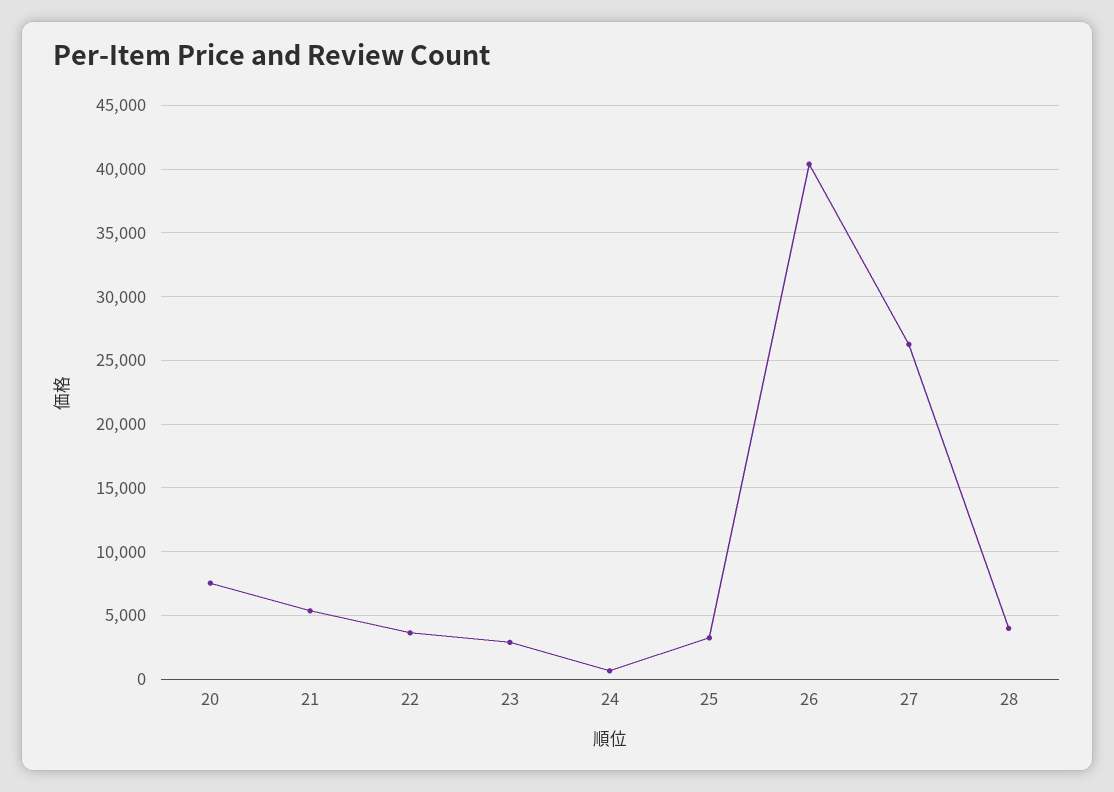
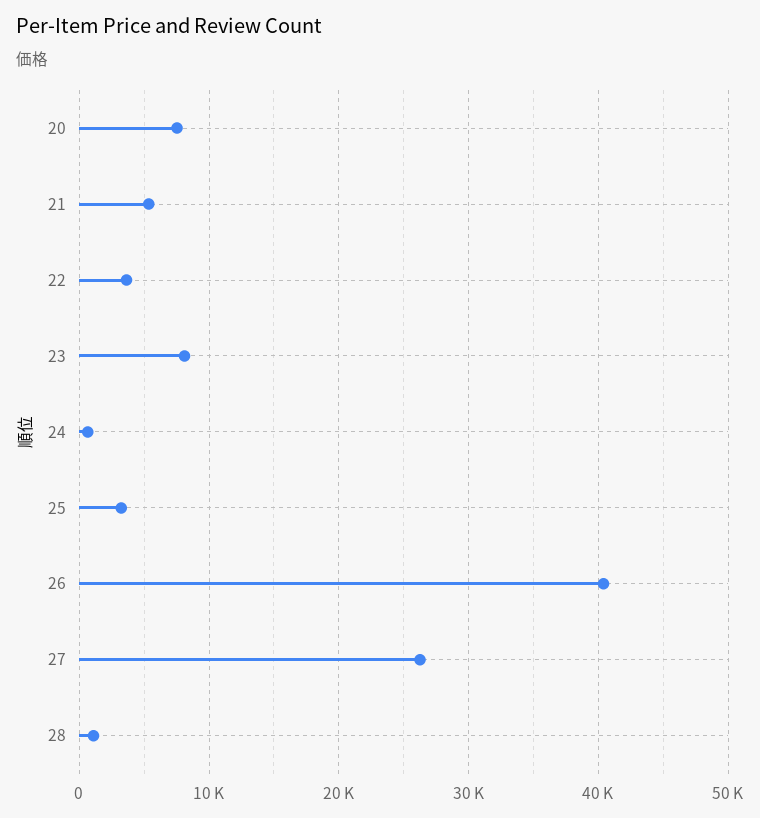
23: 3000 -> 8000
28: 4000 -> 1000

